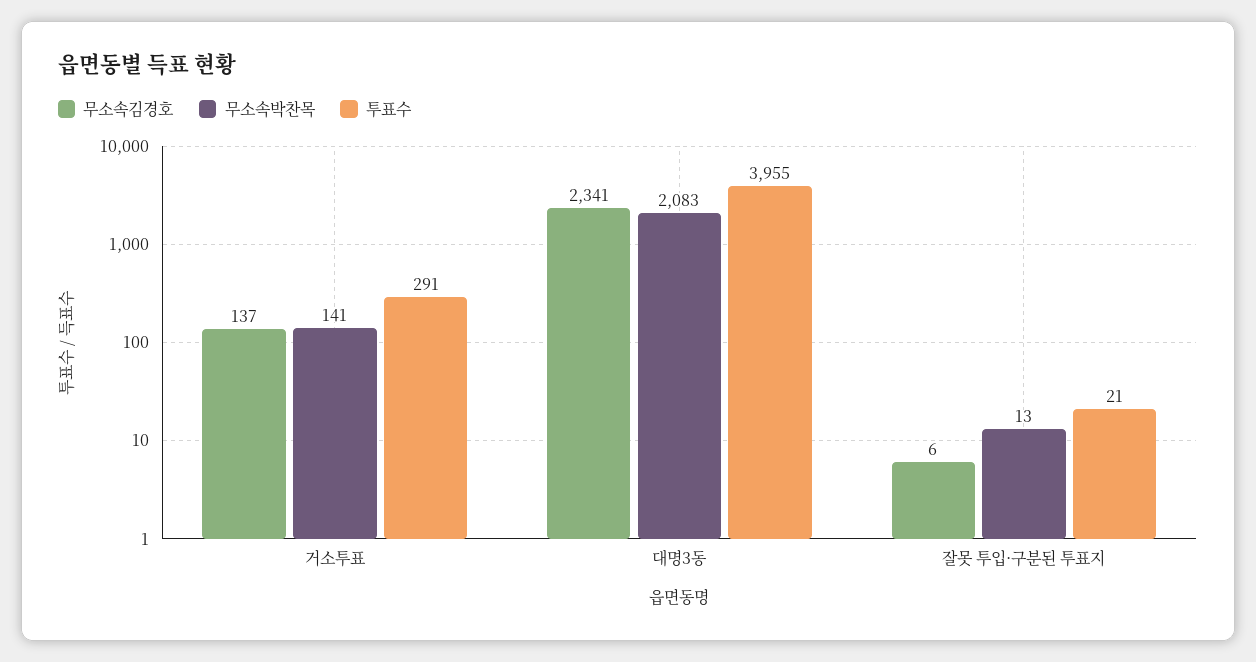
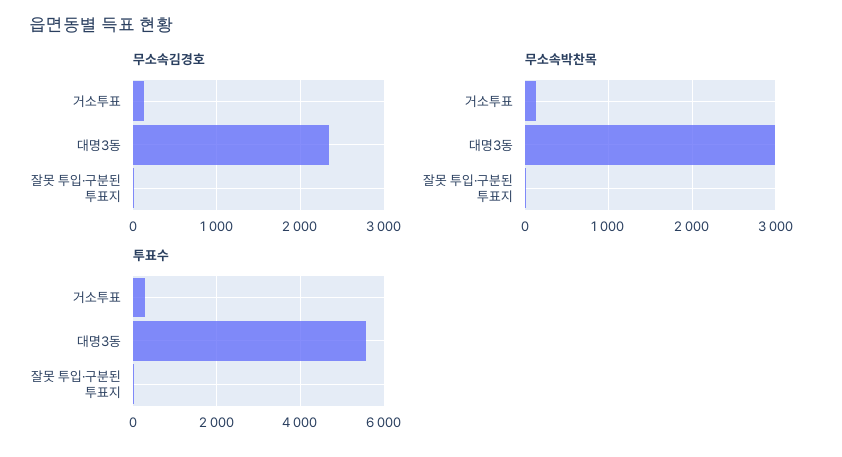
무소속박찬목, 대명3동: 2083 -> 3000
투표수, 대명3동: 3955 -> 5600

